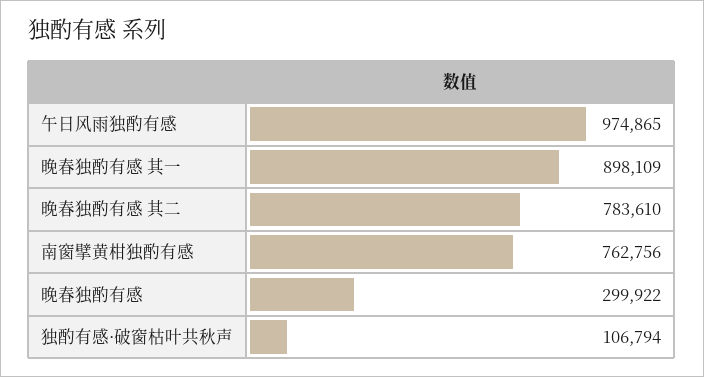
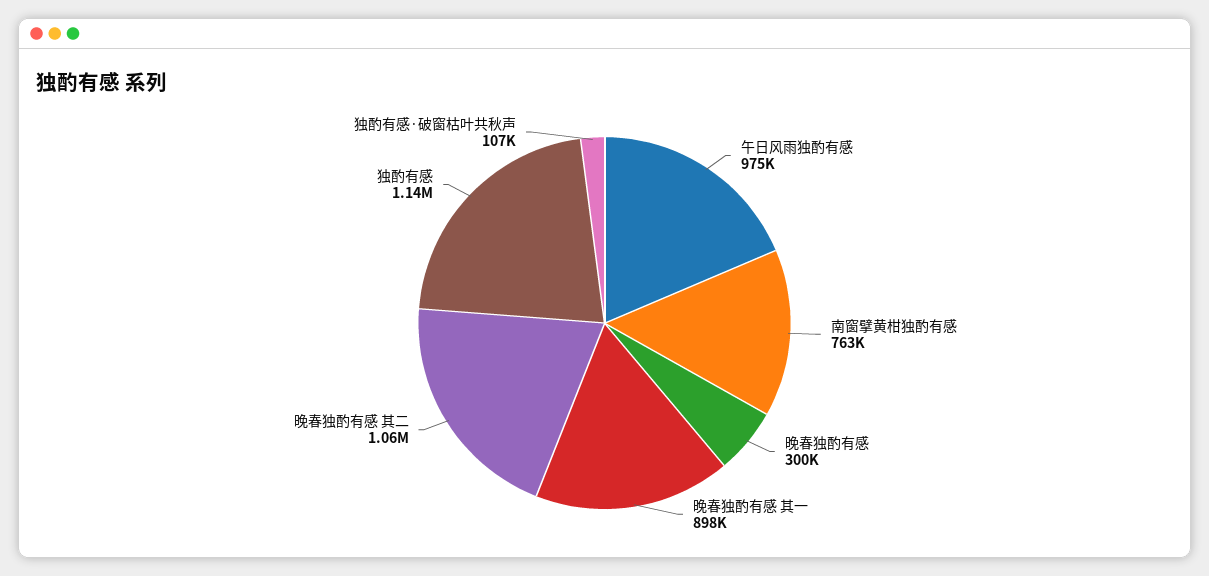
晚春独酌有感 其二: 783610 -> 1060000
独酌有感: none -> 1140000

